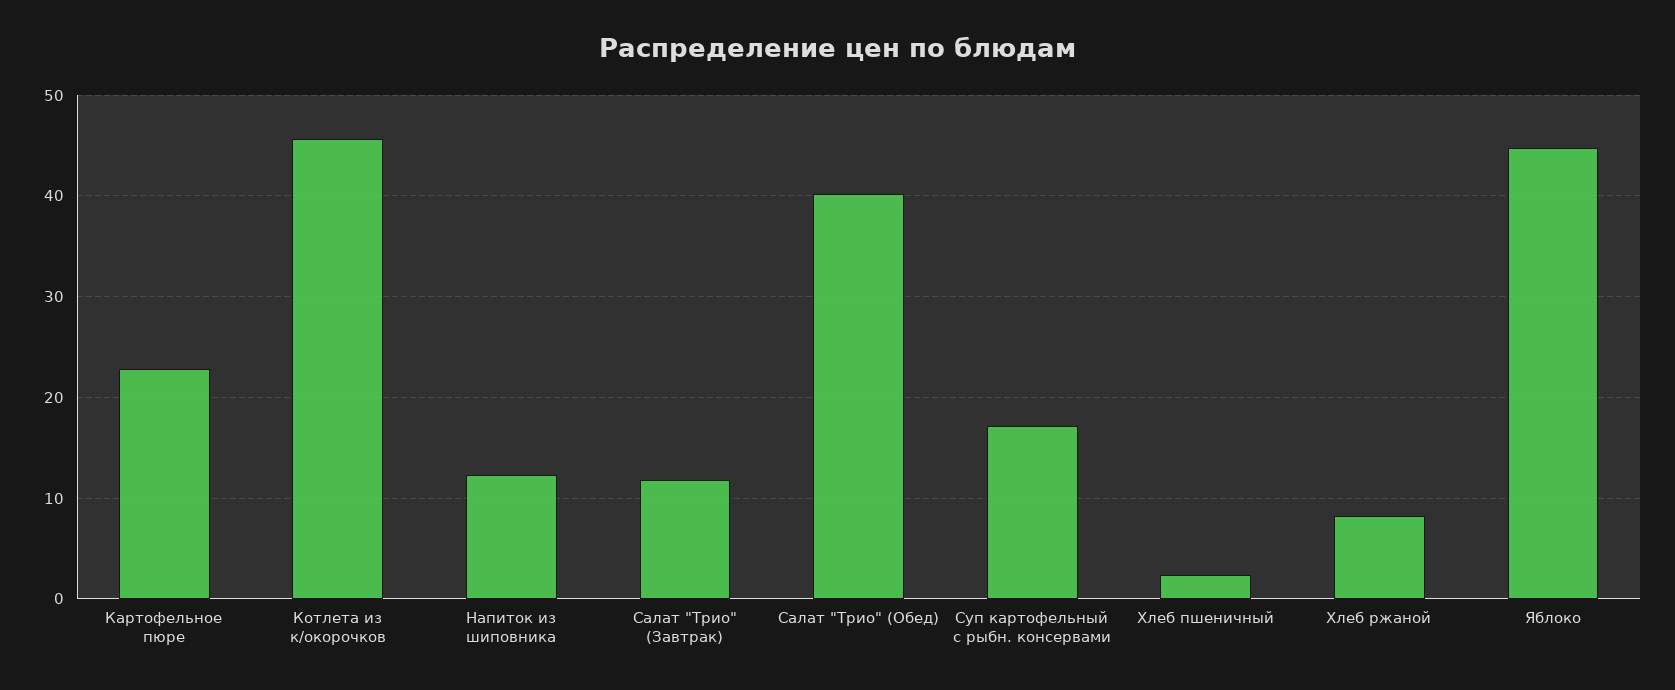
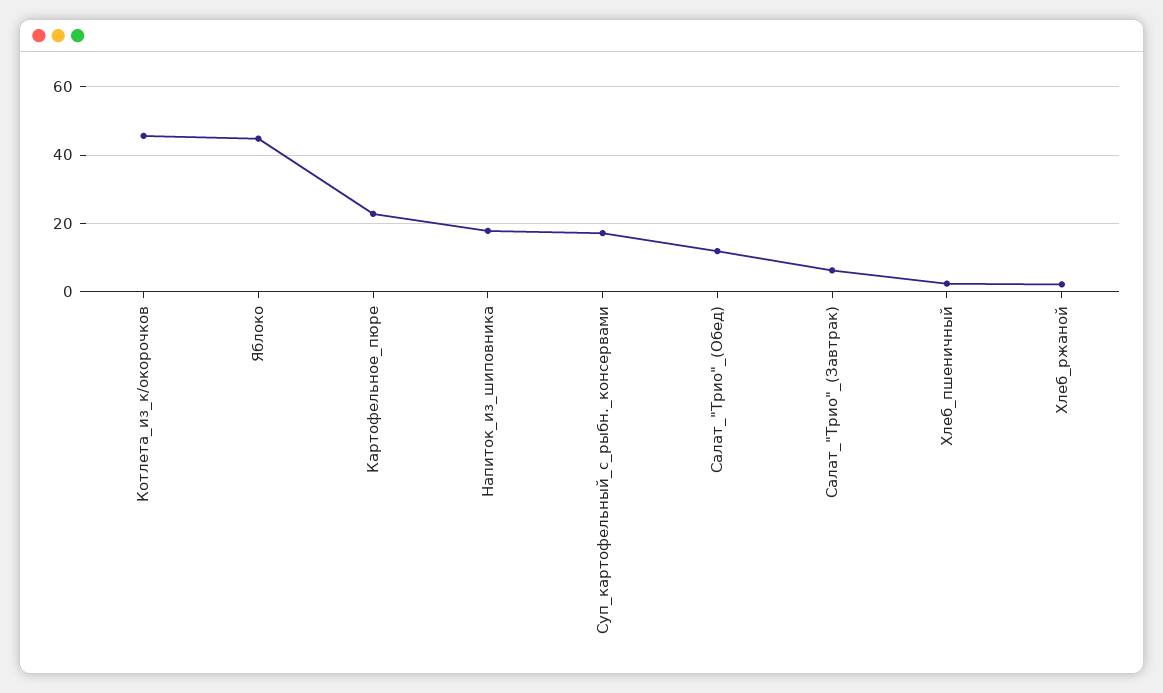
Напиток из шиповника: 12 -> 18
Салат "Трио" (Завтрак): 12 -> 6
Салат "Трио" (Обед): 40 -> 12
Хлеб ржаной: 8 -> 2

